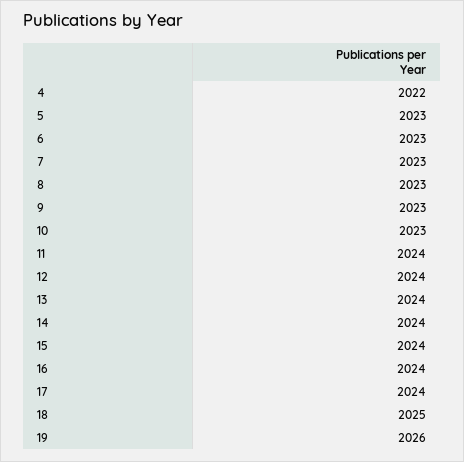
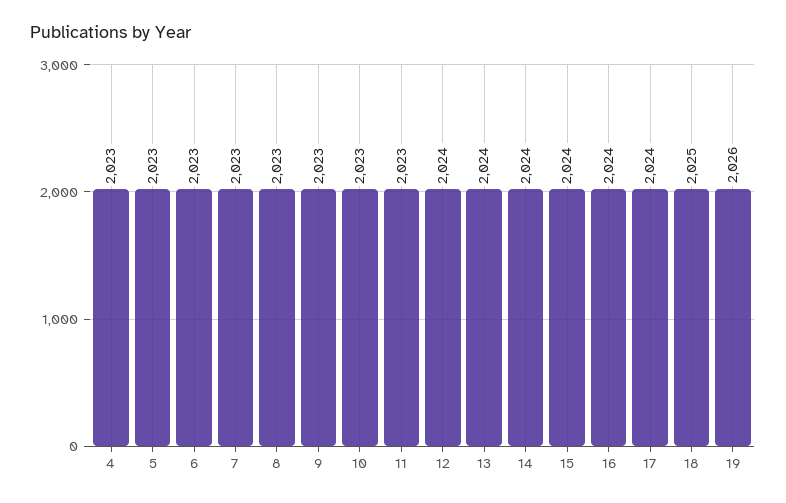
4: 2022 -> 2023
11: 2024 -> 2023

